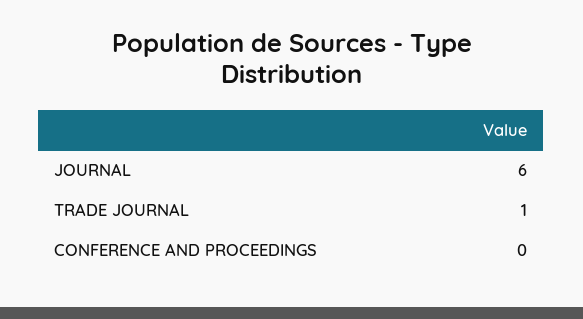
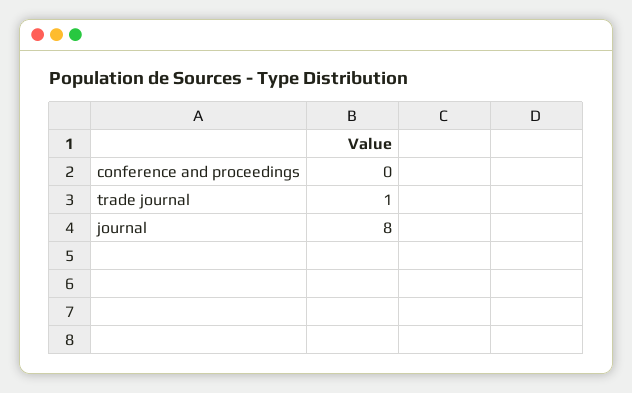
JOURNAL: 6 -> 8

